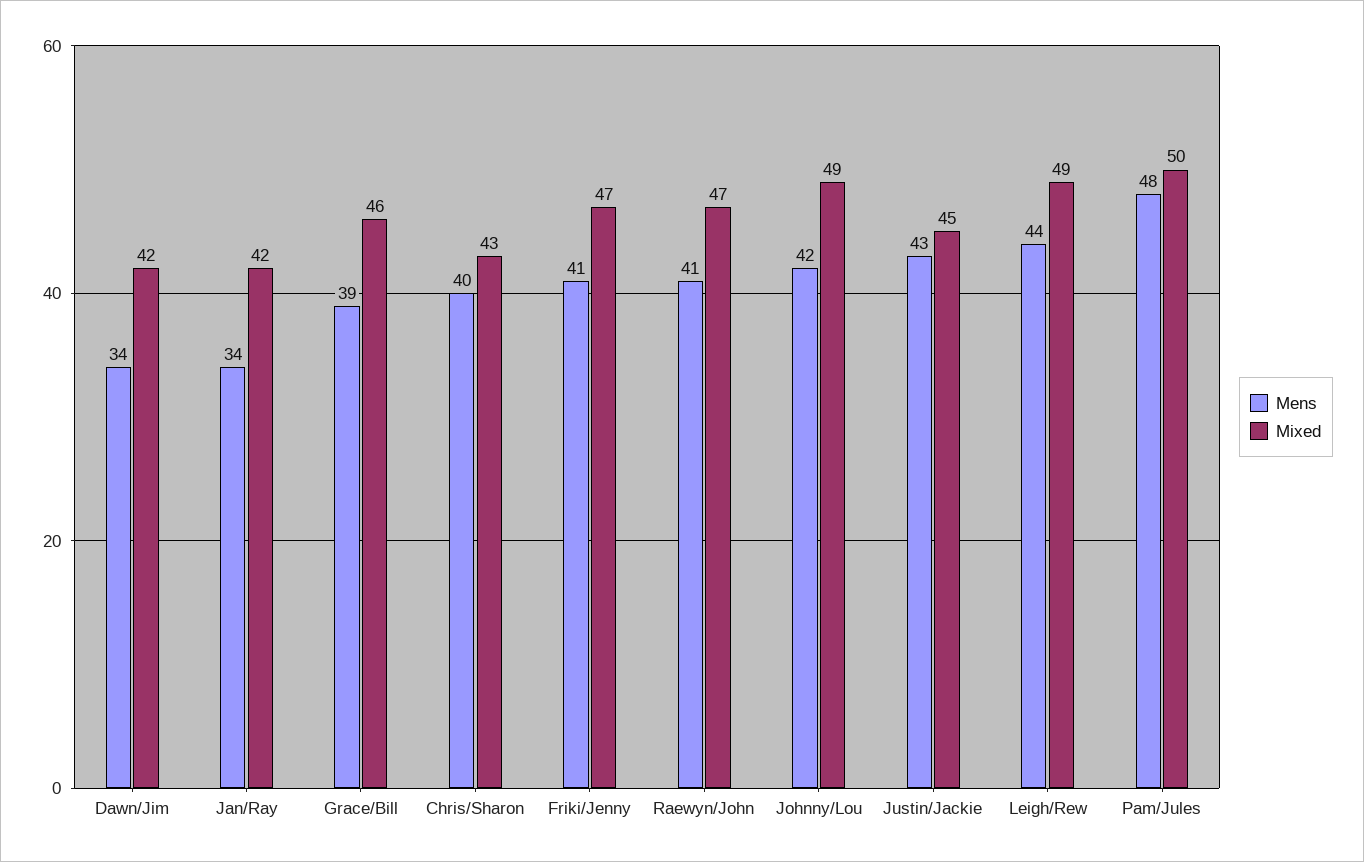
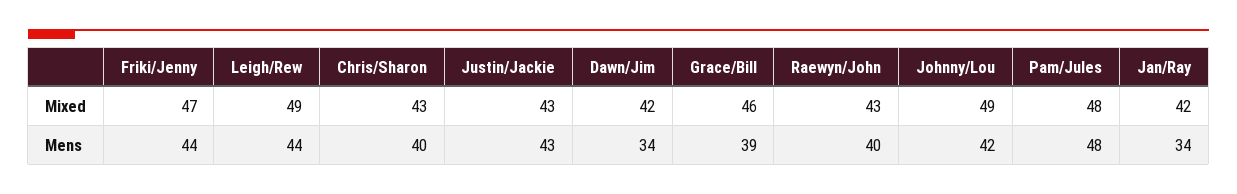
Mens, Friki/Jenny: 41 -> 44
Mens, Raewyn/John: 41 -> 40
Mixed, Raewyn/John: 47 -> 43
Mixed, Justin/Jackie: 45 -> 43
Mixed, Pam/Jules: 50 -> 48

